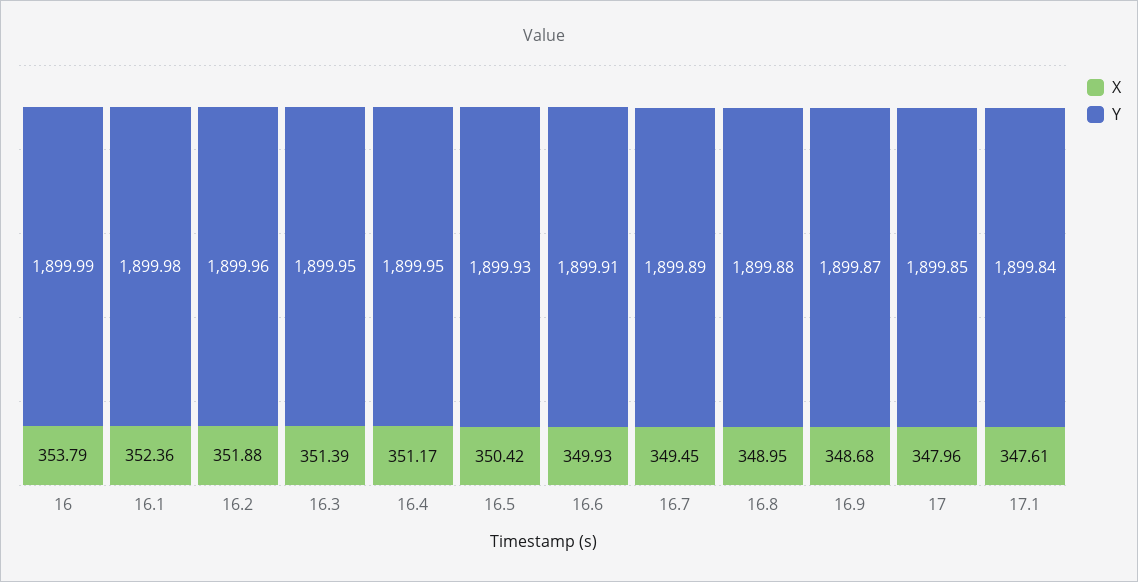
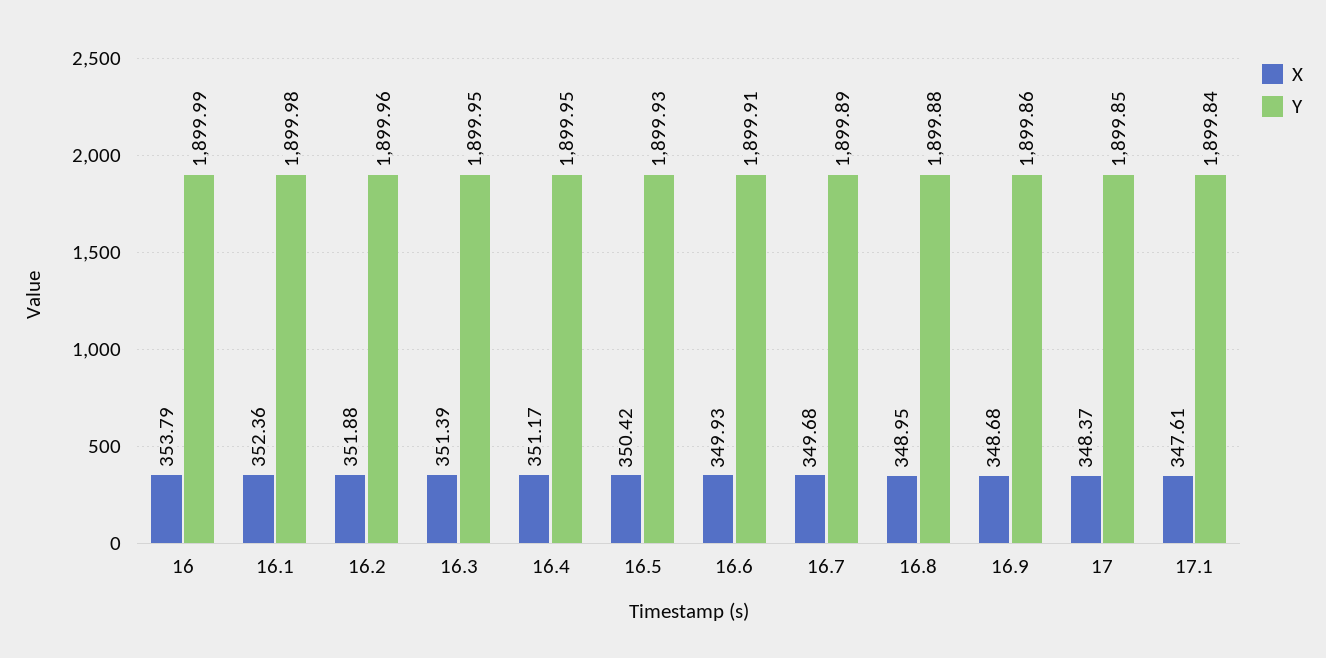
X, 16.7: 349.45 -> 349.68
Y, 16.9: 1899.87 -> 1899.86
X, 17: 347.96 -> 348.37

